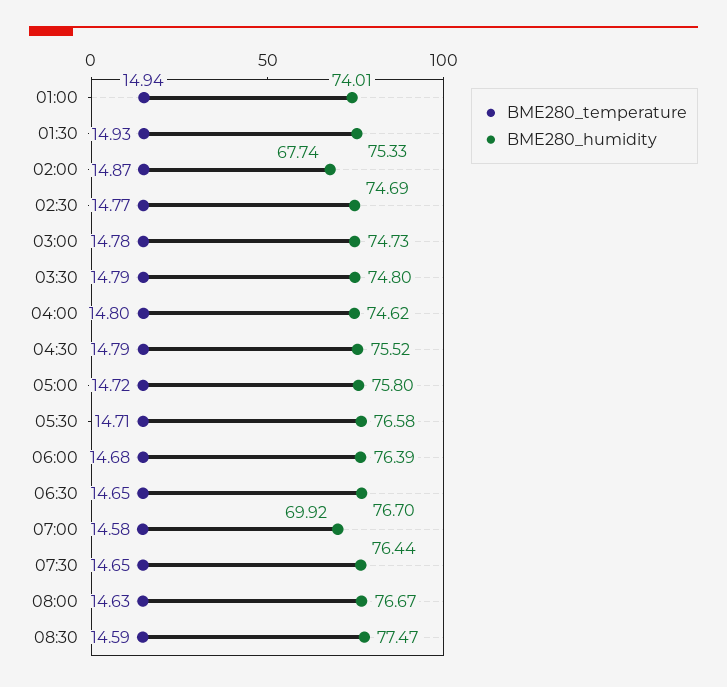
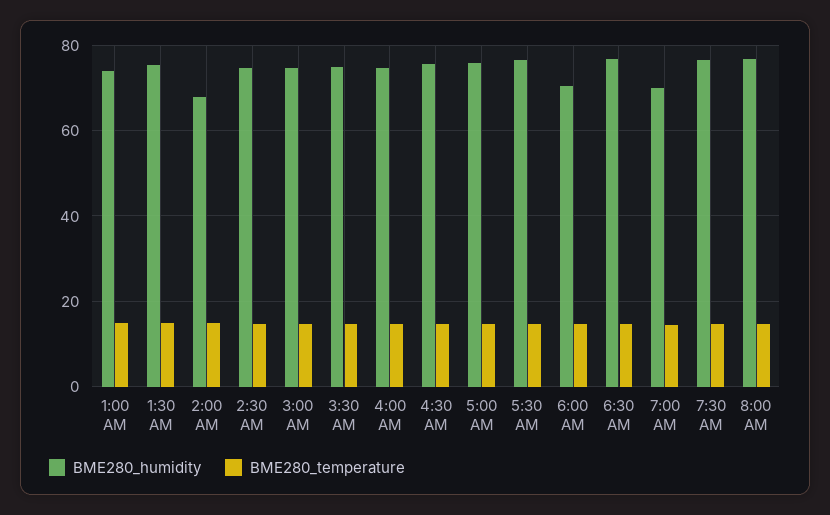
BME280_humidity, 06:00: 76.39 -> 70
BME280_temperature, 08:30: 14.59 -> none
BME280_humidity, 08:30: 77.47 -> none

